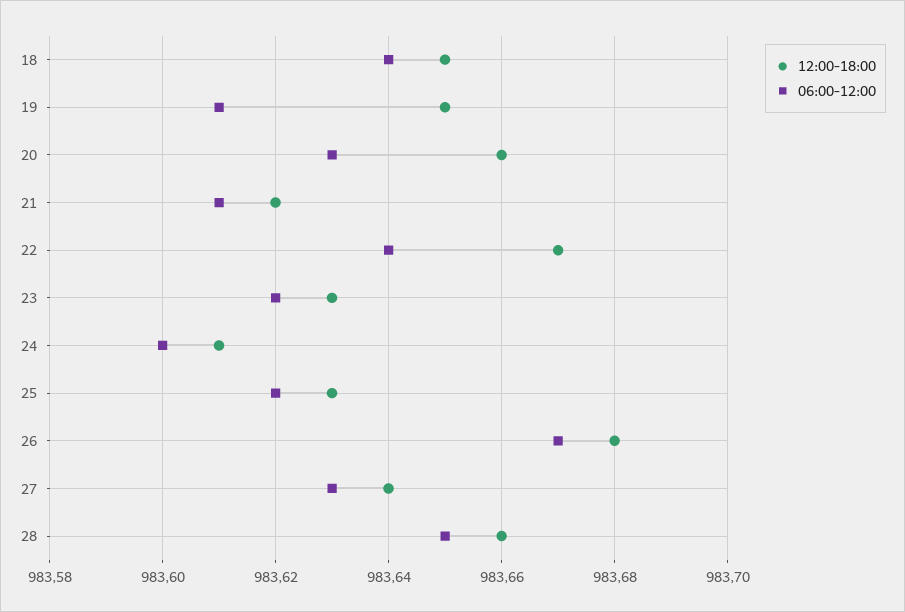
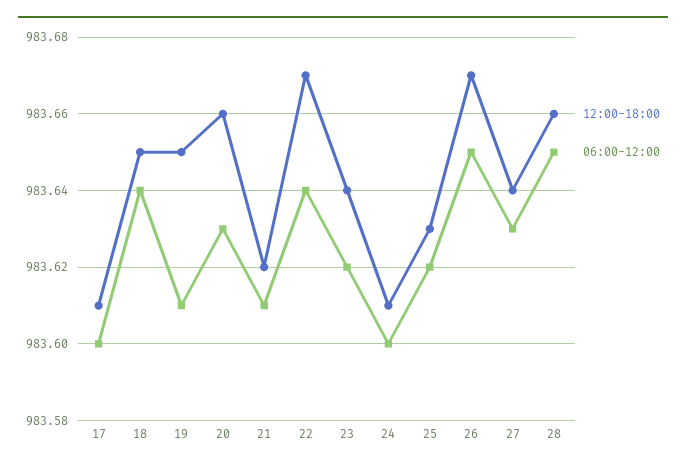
12:00-18:00, 23: 983.63 -> 983.64
12:00-18:00, 26: 983.68 -> 983.67
06:00-12:00, 26: 983.67 -> 983.65
12:00-18:00, 17: none -> 983.61
06:00-12:00, 17: none -> 983.6

